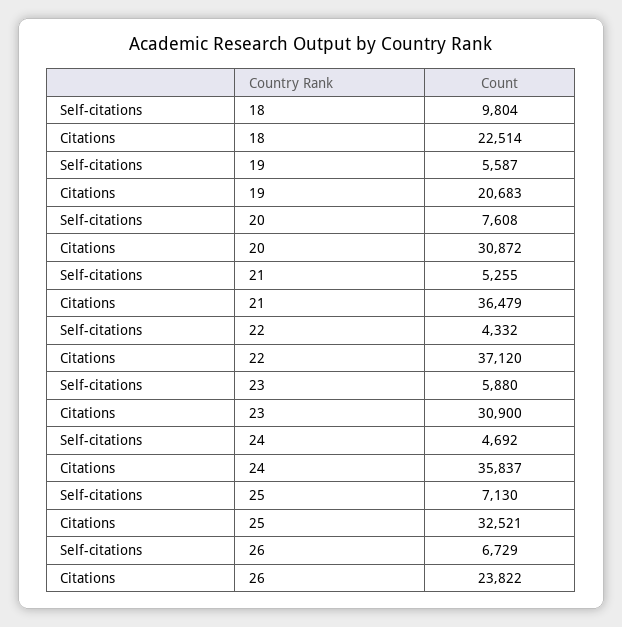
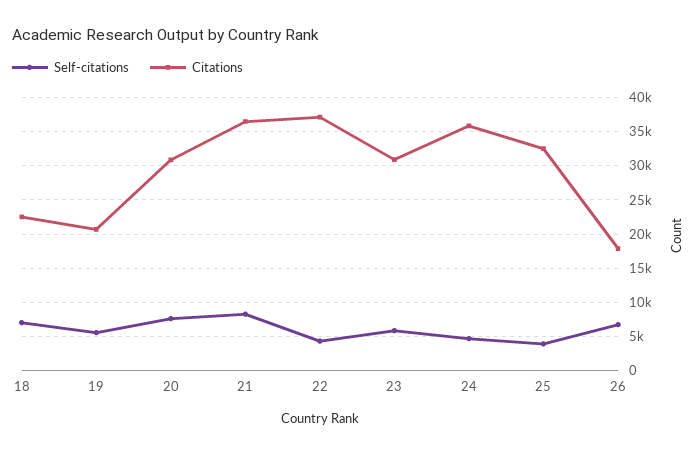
Self-citations, 18: 9804 -> 7000
Self-citations, 21: 5255 -> 8000
Self-citations, 25: 7130 -> 4000
Citations, 26: 23822 -> 18000

